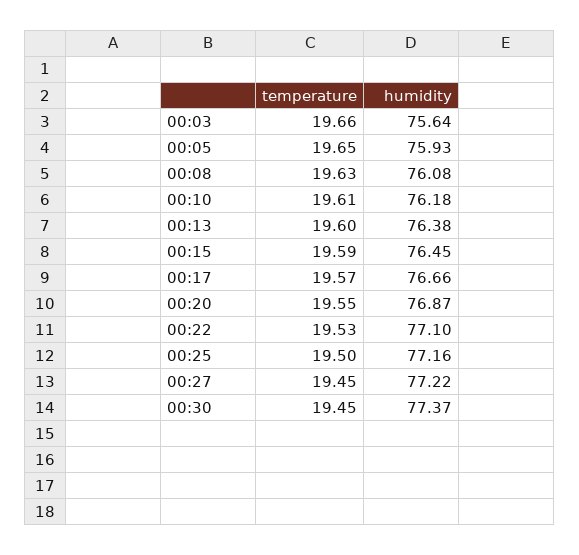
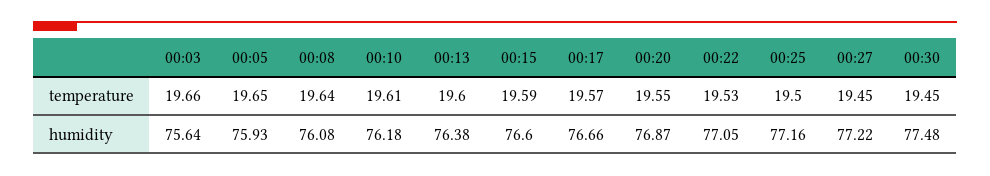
temperature, 00:08: 19.63 -> 19.64
humidity, 00:15: 76.45 -> 76.6
humidity, 00:22: 77.1 -> 77.05
humidity, 00:30: 77.37 -> 77.48

